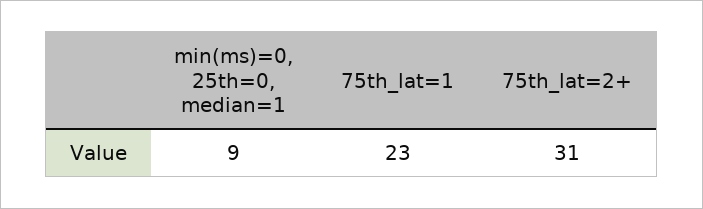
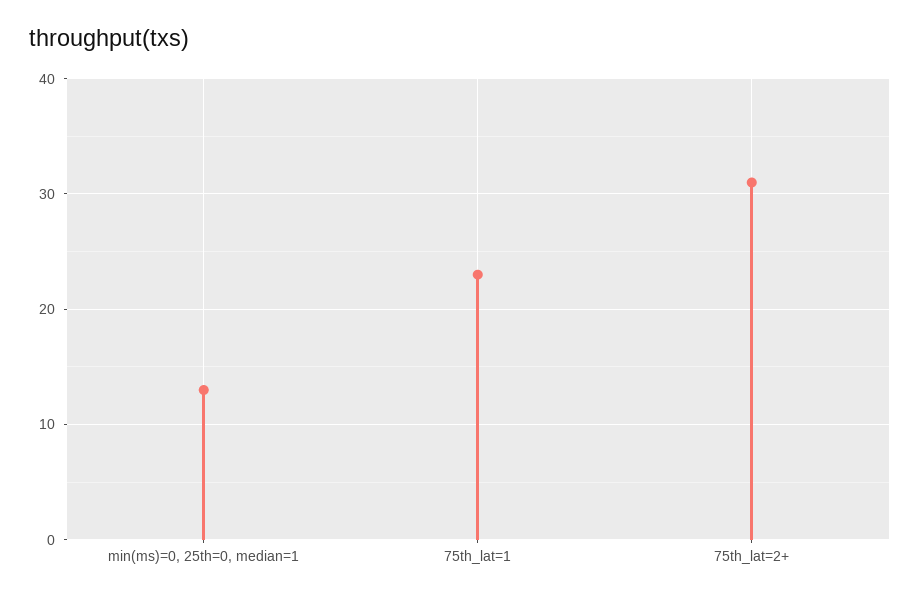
min(ms)=0, 25th=0, median=1: 9 -> 13

